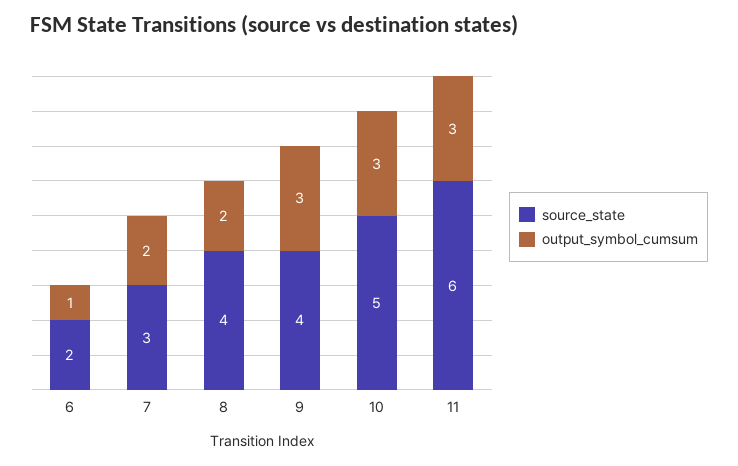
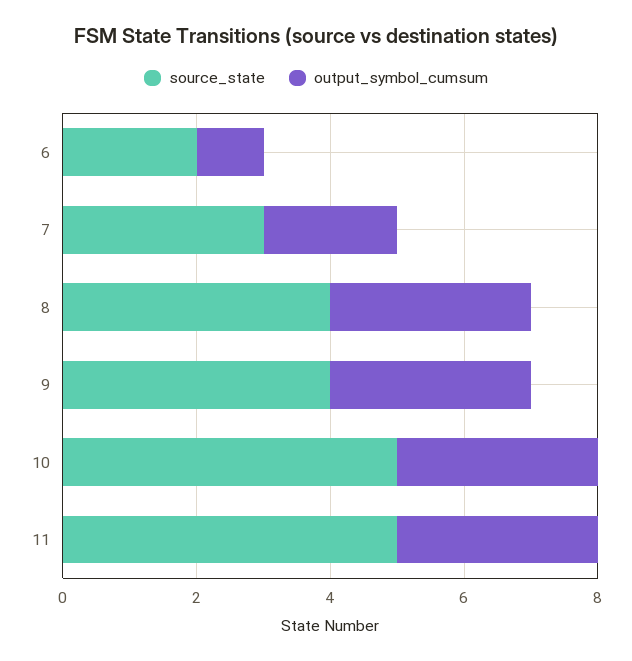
output_symbol_cumsum, 8: 2 -> 3
source_state, 11: 6 -> 5

